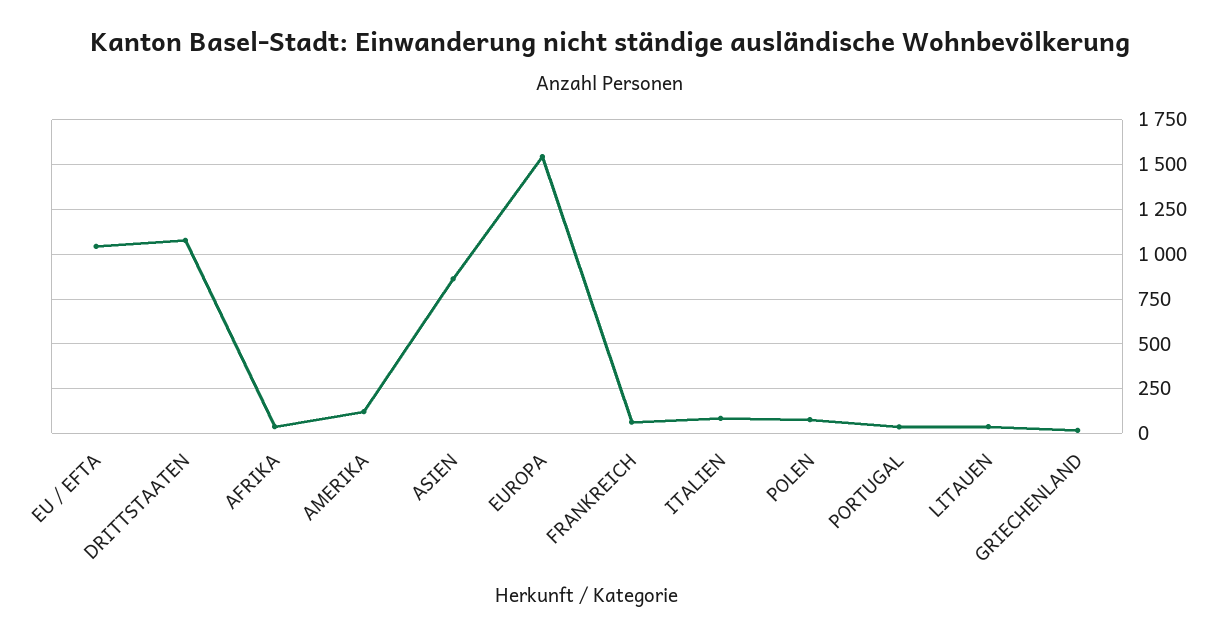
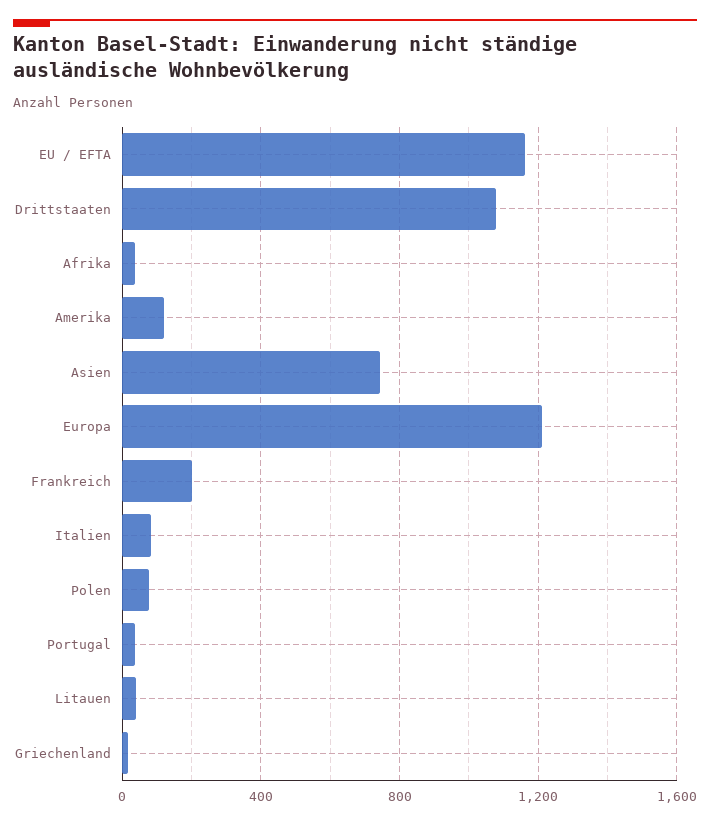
EU / EFTA: 1050 -> 1150
ASIEN: 850 -> 750
EUROPA: 1550 -> 1200
FRANKREICH: 50 -> 200

